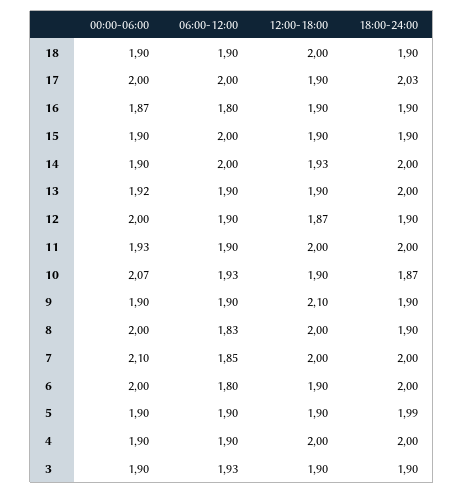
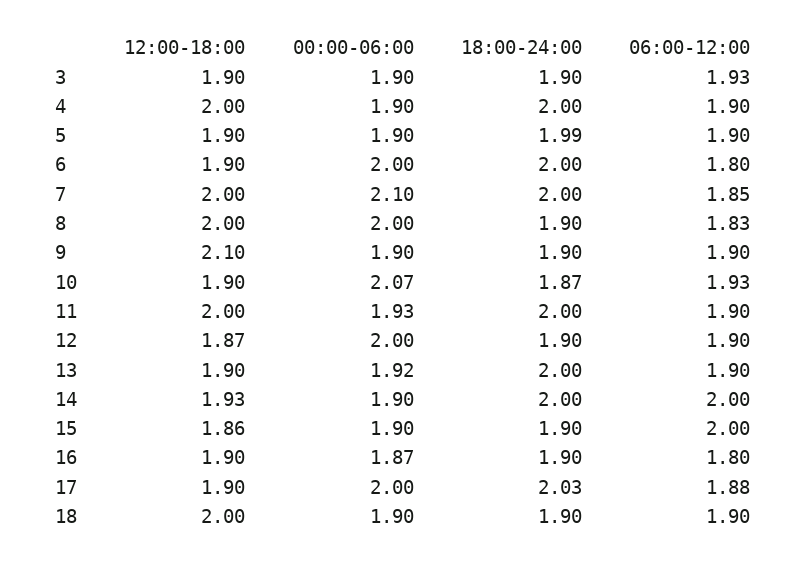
06:00-12:00, 17: 2 -> 1.88
12:00-18:00, 15: 1.9 -> 1.86

